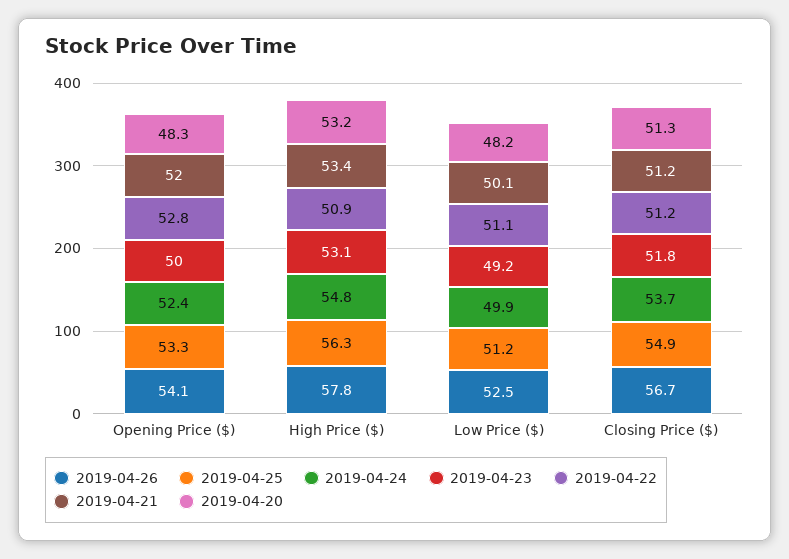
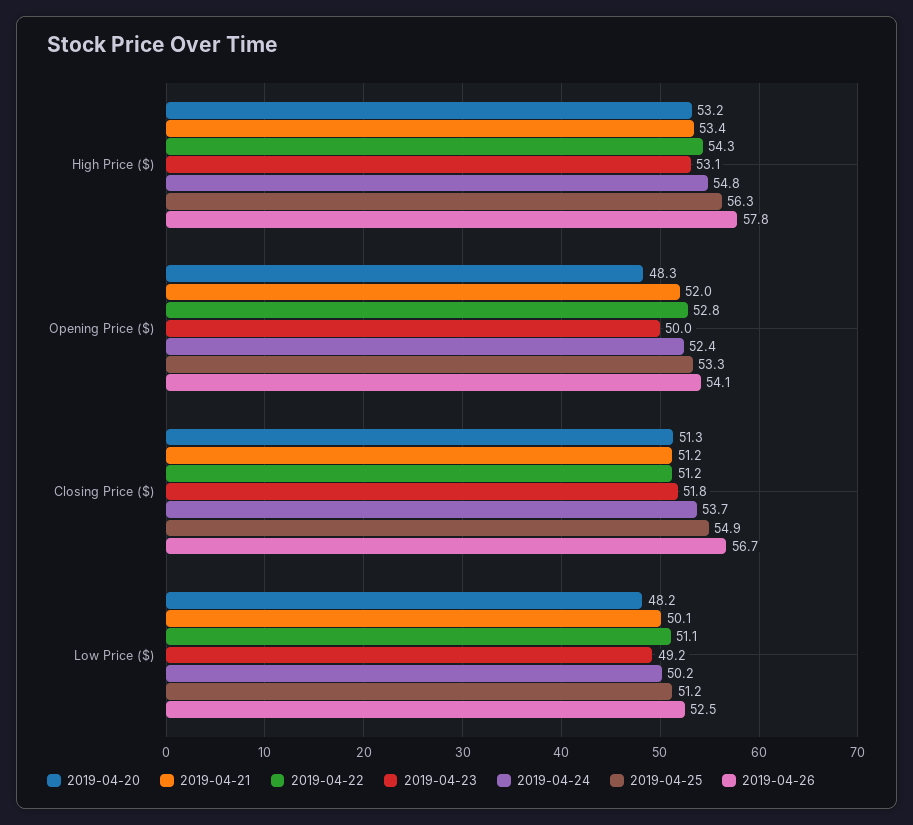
2019-04-22, High Price ($): 50.9 -> 54.3
2019-04-24, Low Price ($): 49.9 -> 50.2

